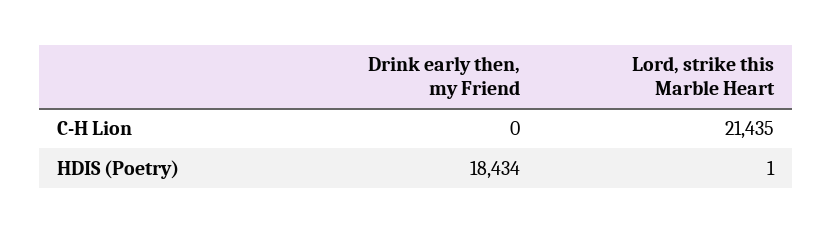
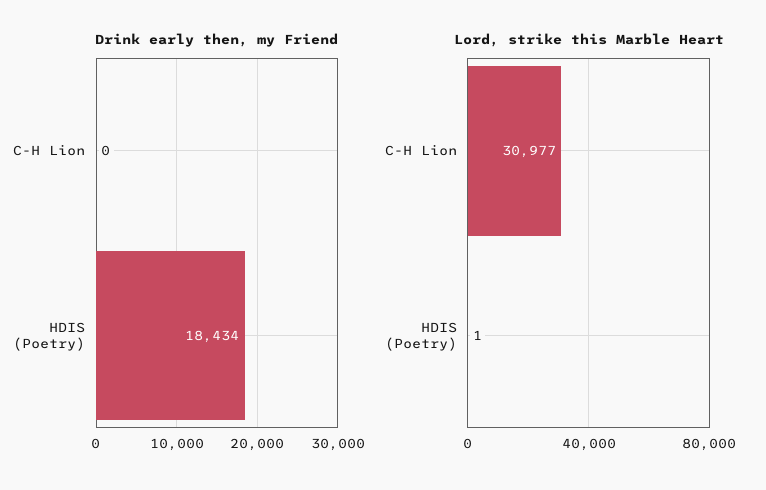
Lord, strike this Marble Heart, C-H Lion: 21435 -> 30977

